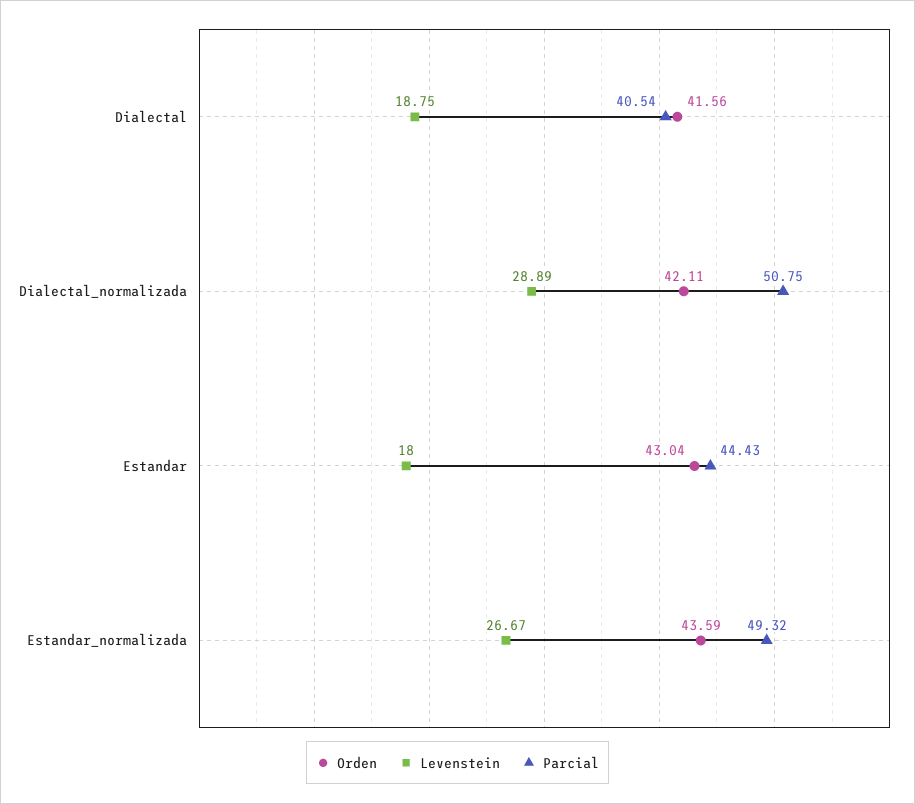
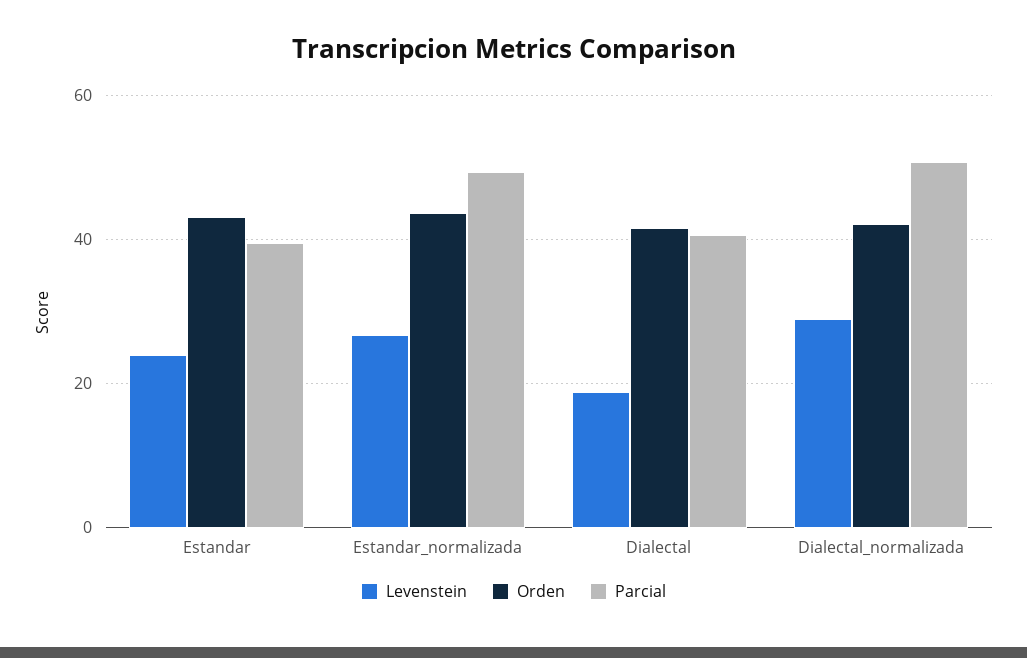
Levenstein, Estandar: 18 -> 24
Parcial, Estandar: 44.43 -> 40

